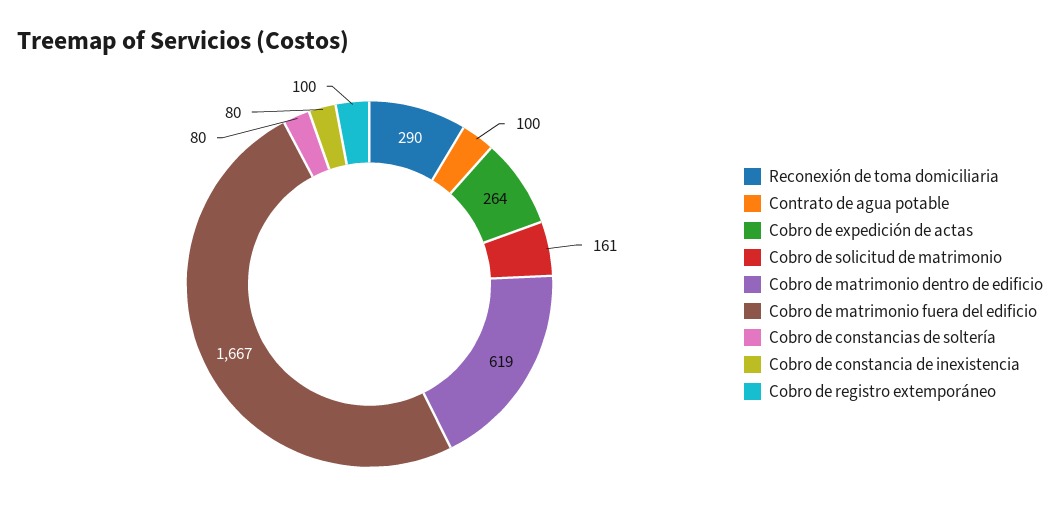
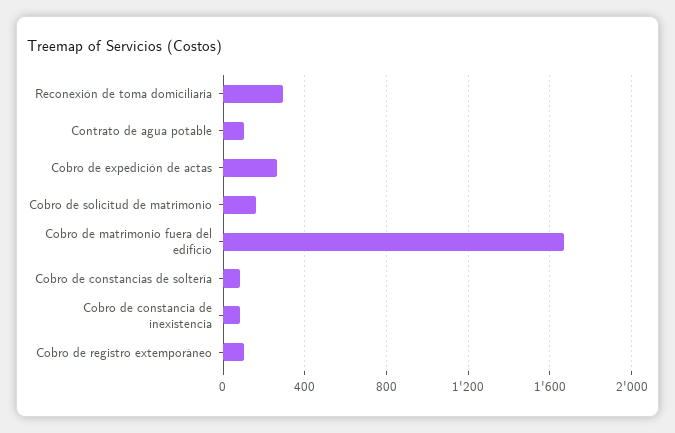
Cobro de matrimonio dentro de edificio: 619 -> none

